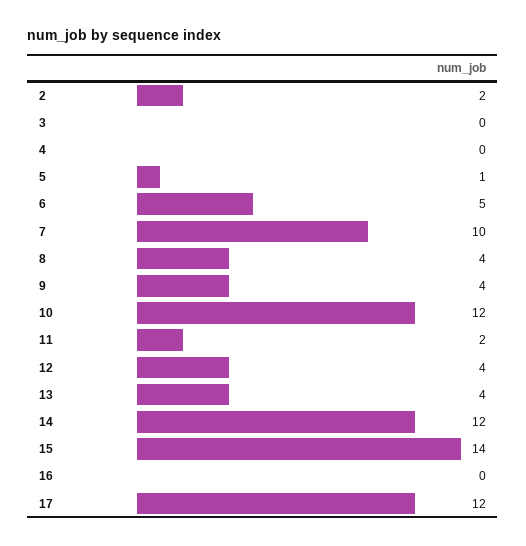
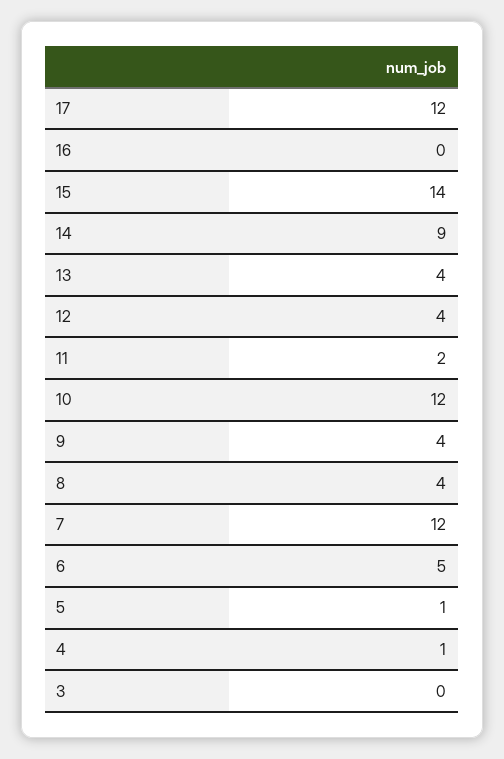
2: 2 -> none
4: 0 -> 1
7: 10 -> 12
14: 12 -> 9

